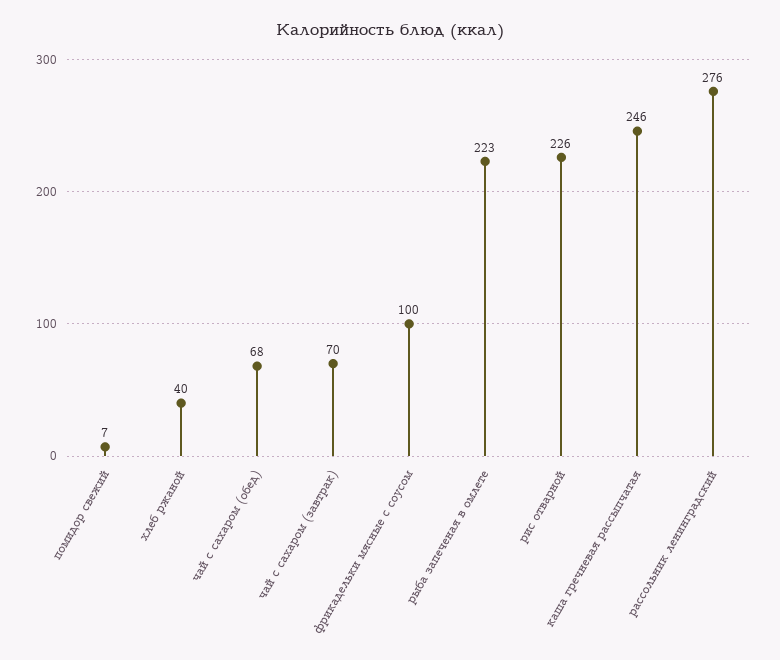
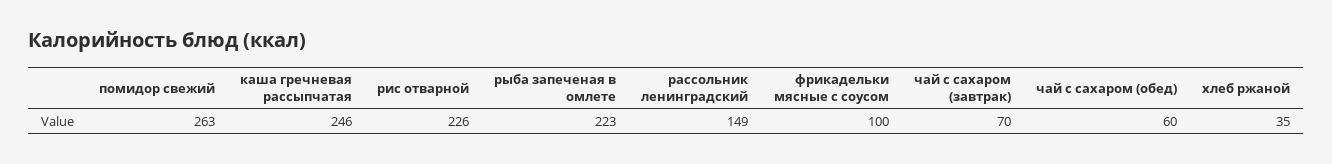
помидор свежий: 7 -> 263
хлеб ржаной: 40 -> 35
чай с сахаром (обед): 68 -> 60
рассольник ленинградский: 276 -> 149

